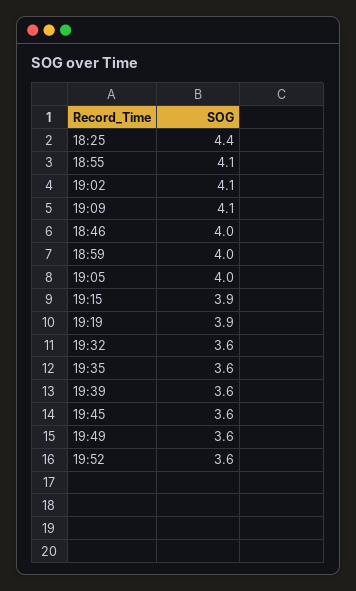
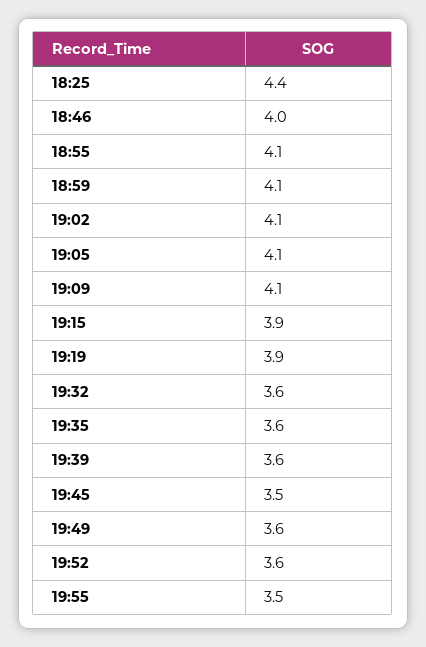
18:59: 4 -> 4.1
19:05: 4 -> 4.1
19:45: 3.6 -> 3.5
19:55: none -> 3.5

